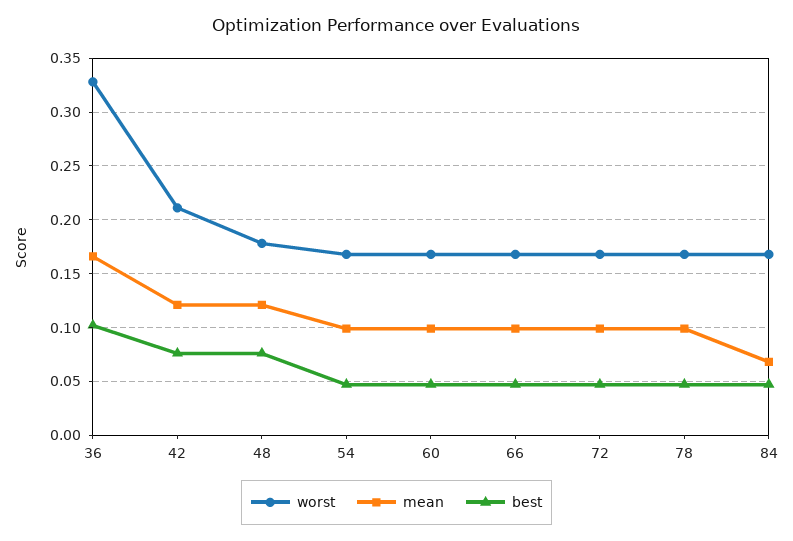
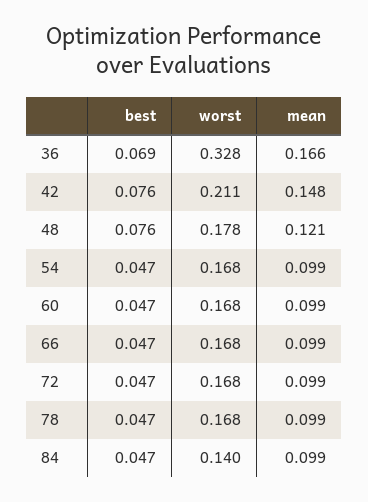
best, 36: 0.1 -> 0.069
mean, 42: 0.12 -> 0.148
worst, 84: 0.17 -> 0.14
mean, 84: 0.07 -> 0.099

